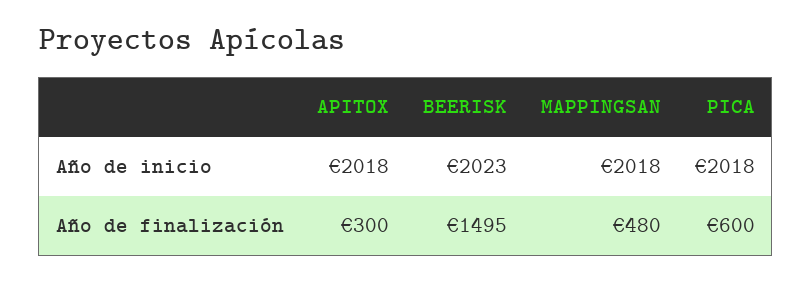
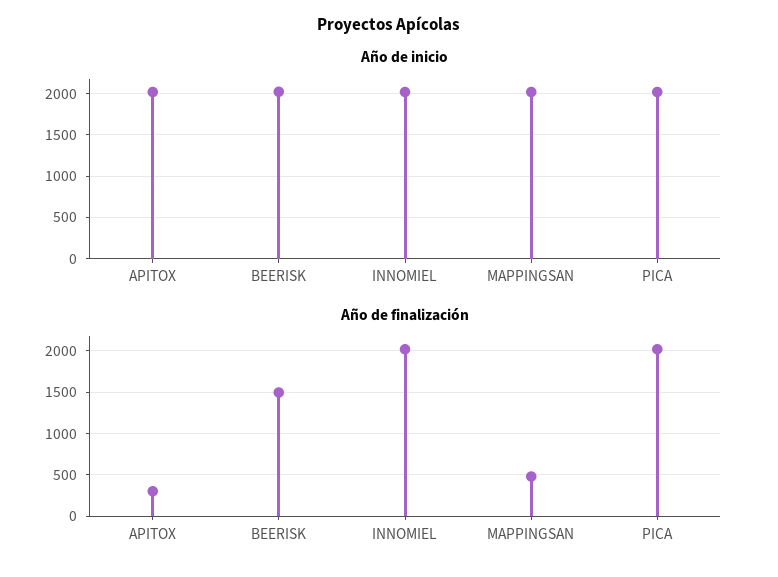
Año de finalización, PICA: 600 -> 2000
Año de inicio, INNOMIEL: none -> 2000
Año de finalización, INNOMIEL: none -> 2000

